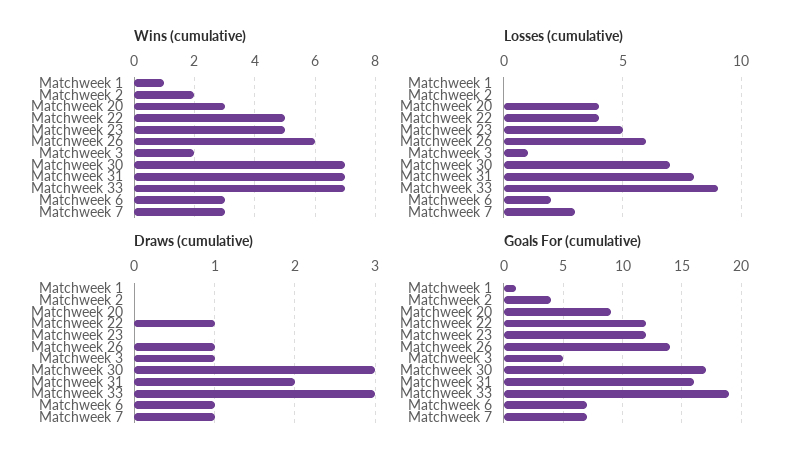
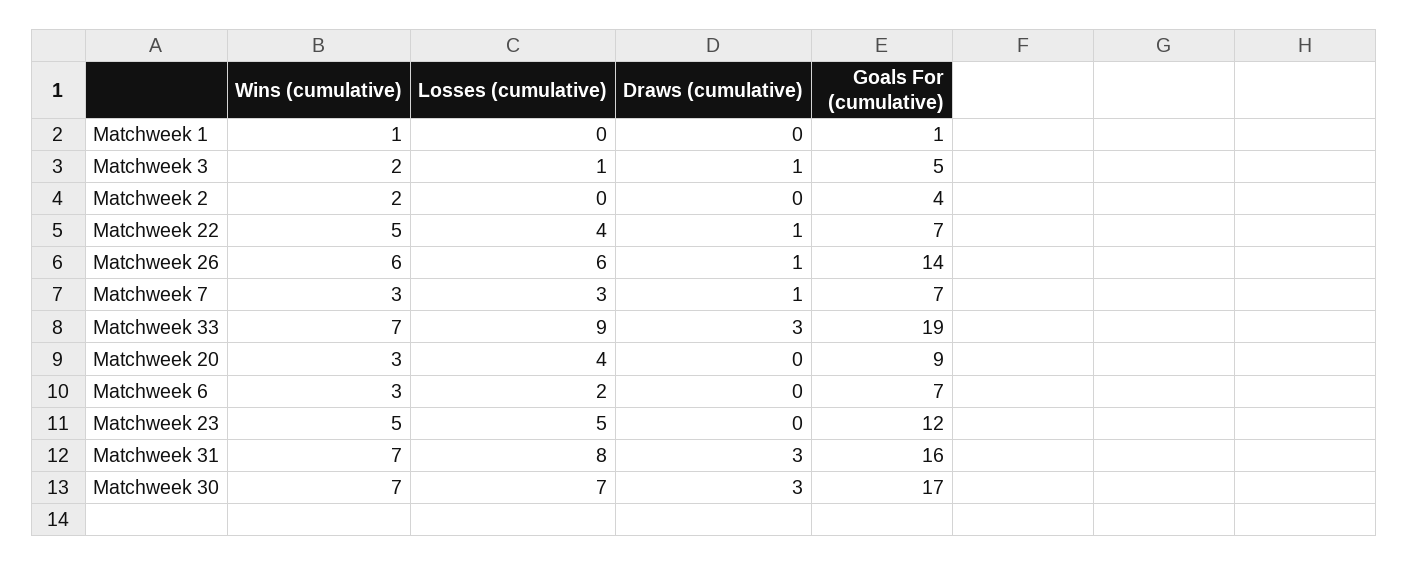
Draws (cumulative), Matchweek 31: 2 -> 3
Draws (cumulative), Matchweek 6: 1 -> 0
Goals For (cumulative), Matchweek 22: 12 -> 7

